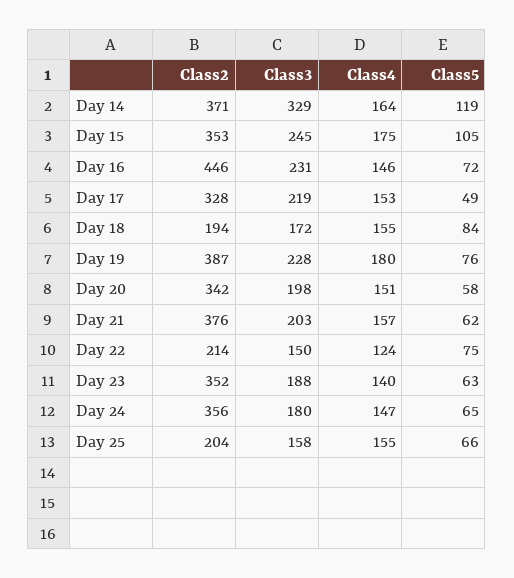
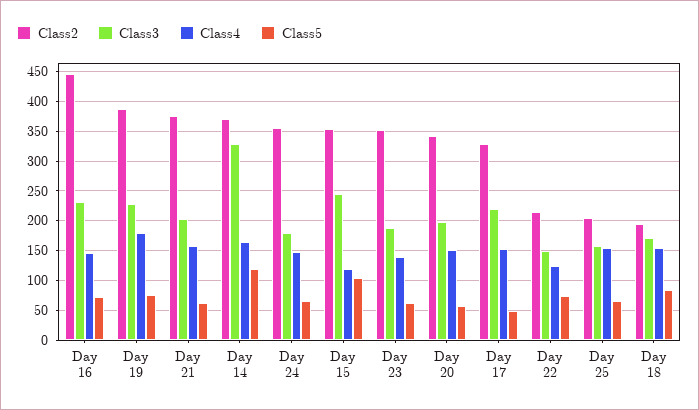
Class4, Day 15: 175 -> 125

